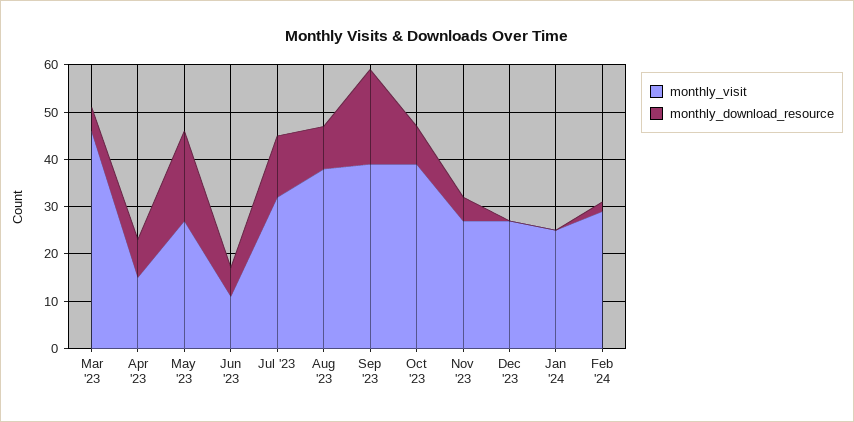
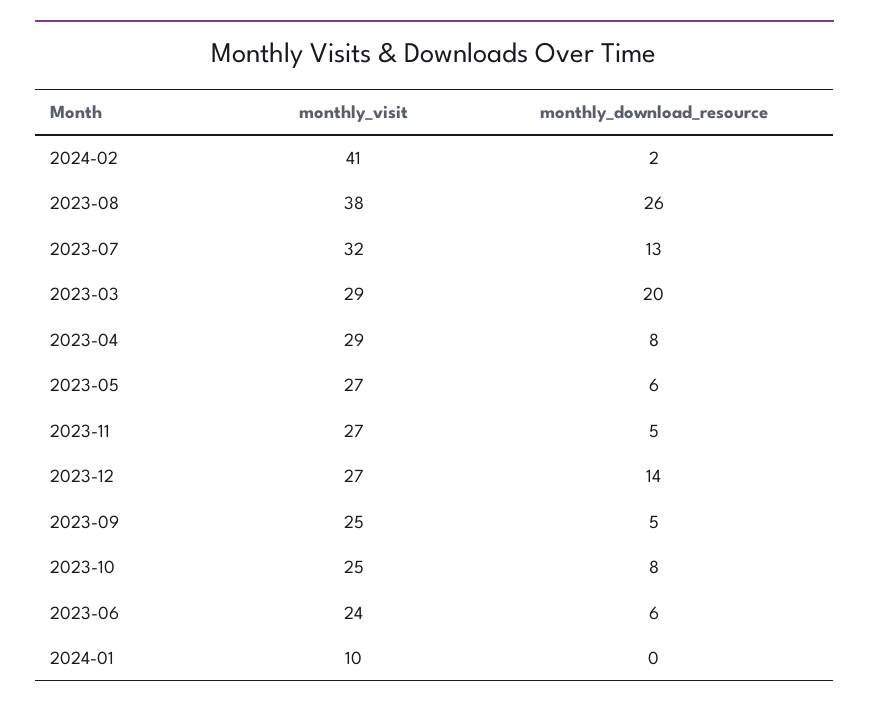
monthly_visit, Mar '23: 45 -> 29
monthly_download_resource, Mar '23: 5 -> 20
monthly_visit, Apr '23: 15 -> 29
monthly_download_resource, May '23: 20 -> 6
monthly_visit, Jun '23: 10 -> 24
monthly_download_resource, Aug '23: 10 -> 26
monthly_visit, Sep '23: 40 -> 25
monthly_download_resource, Sep '23: 20 -> 5
monthly_visit, Oct '23: 40 -> 25
monthly_download_resource, Dec '23: 0 -> 14
monthly_visit, Jan '24: 25 -> 10
monthly_visit, Feb '24: 30 -> 41

